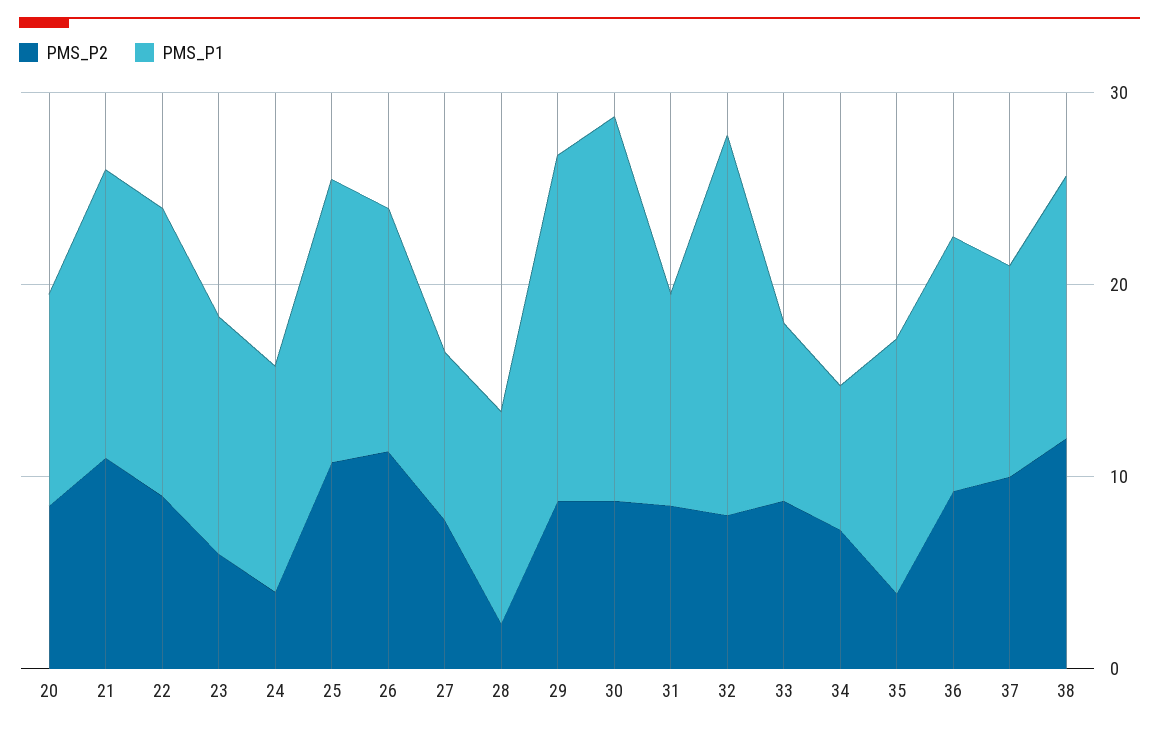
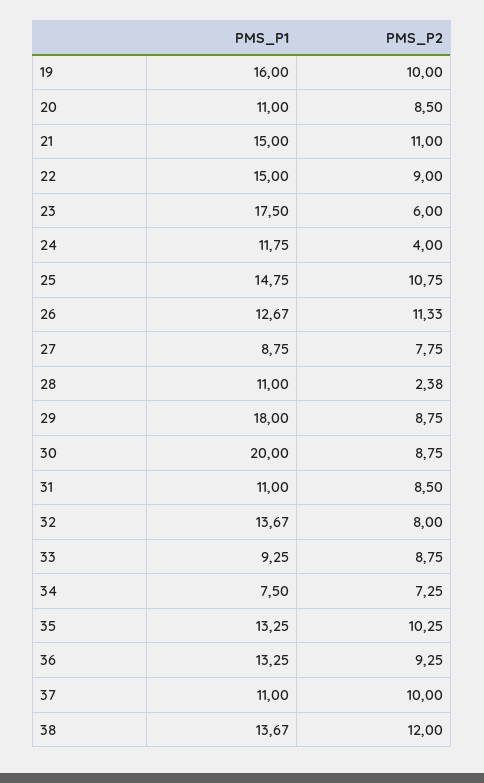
PMS_P1, 23: 12 -> 17.5
PMS_P1, 32: 20 -> 13.67
PMS_P2, 35: 4 -> 10.25
PMS_P1, 19: none -> 16
PMS_P2, 19: none -> 10

